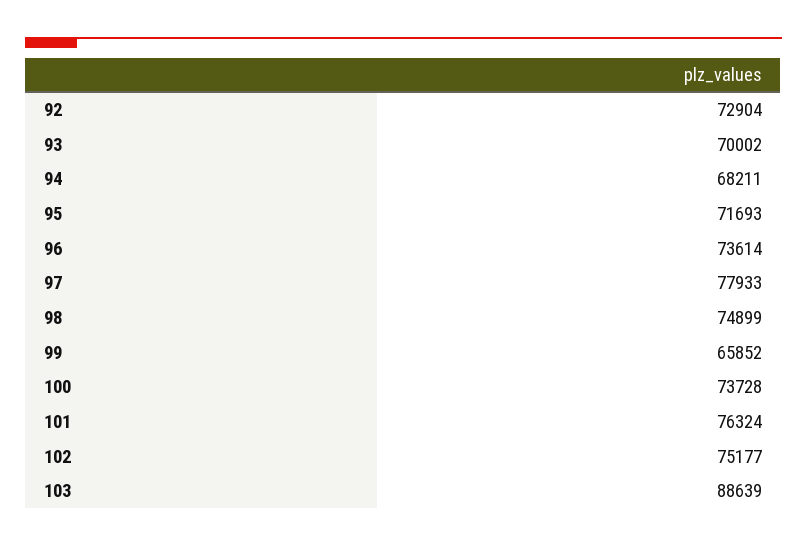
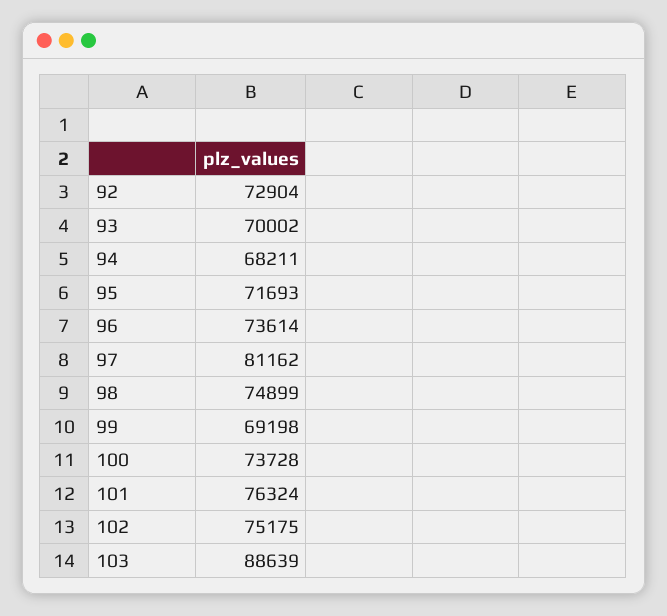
97: 77933 -> 81162
99: 65852 -> 69198
102: 75177 -> 75175

